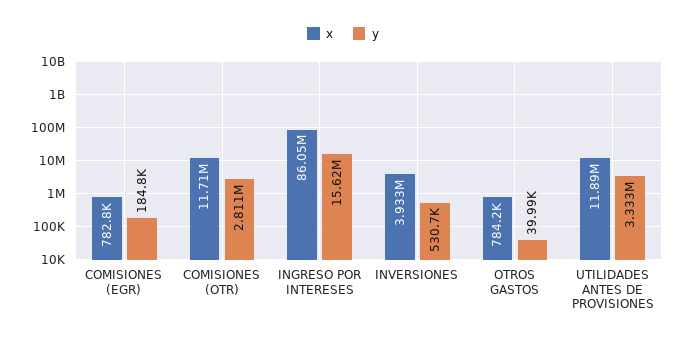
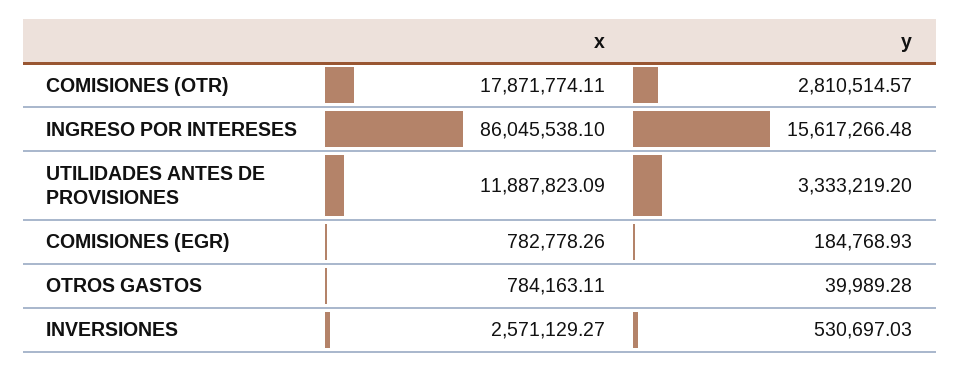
x, COMISIONES (OTR): 11710000 -> 17871774.11
x, INVERSIONES: 3933000 -> 2571129.27

